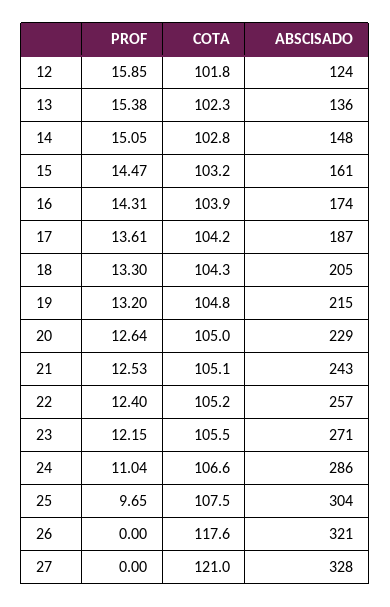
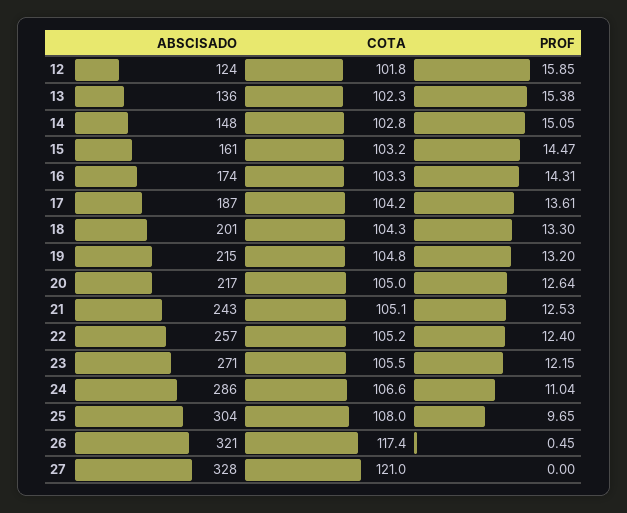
COTA, 16: 103.9 -> 103.3
ABSCISADO, 18: 205 -> 201
ABSCISADO, 20: 229 -> 217
COTA, 25: 107.5 -> 108
PROF, 26: 0 -> 0.45
COTA, 26: 117.6 -> 117.4

